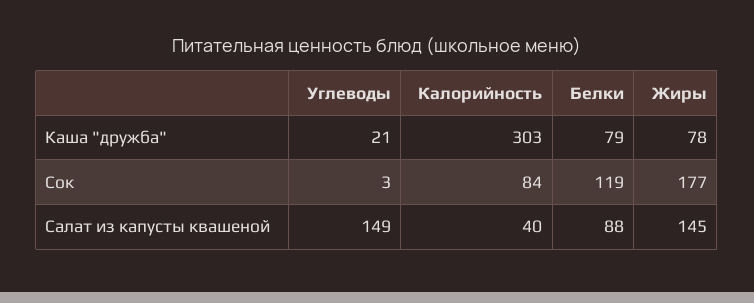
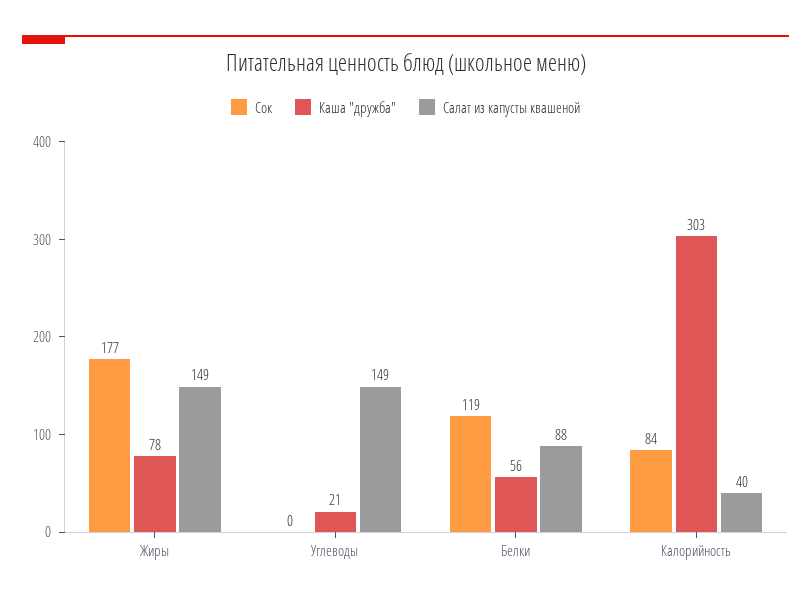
Каша "дружба", Белки: 79 -> 56
Сок, Углеводы: 3 -> 0
Салат из капусты квашеной, Жиры: 145 -> 149

